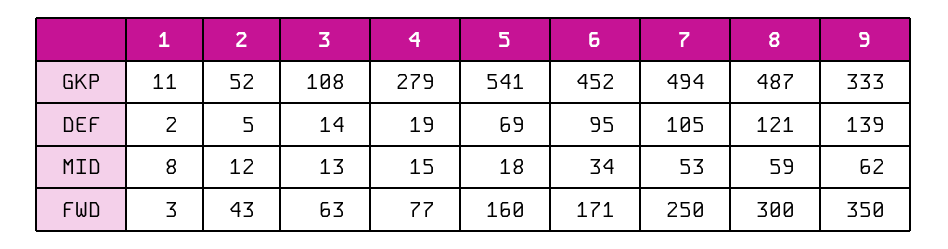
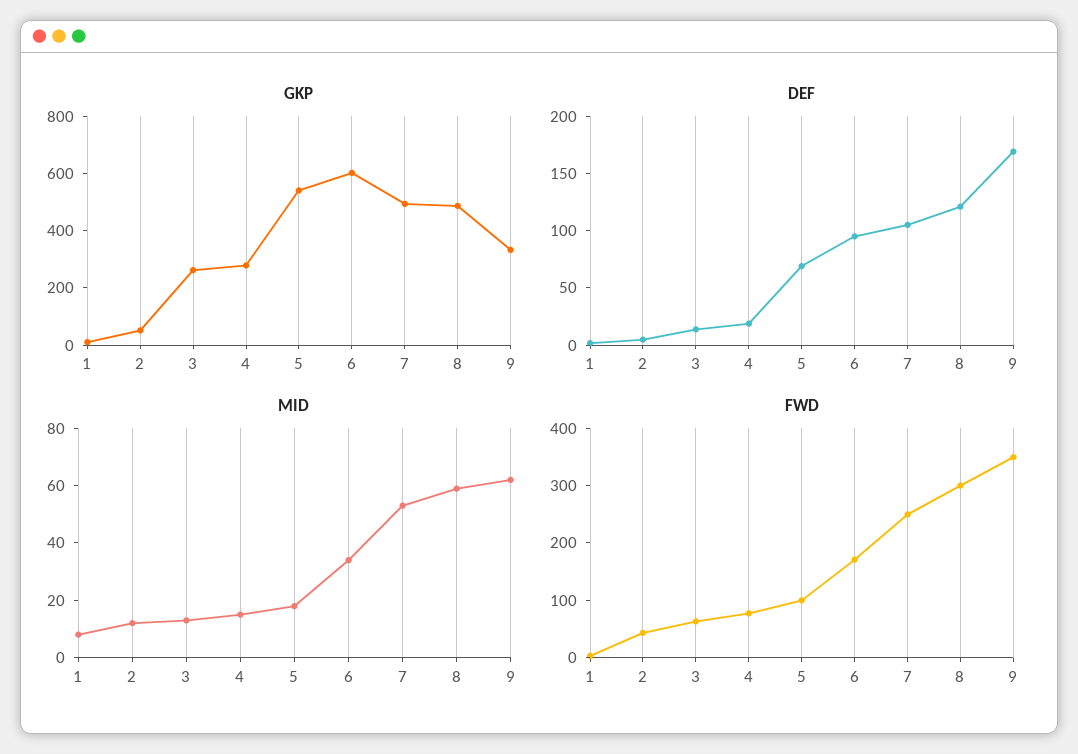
GKP, 3: 108 -> 250
GKP, 6: 452 -> 600
DEF, 9: 139 -> 170
FWD, 5: 160 -> 100

